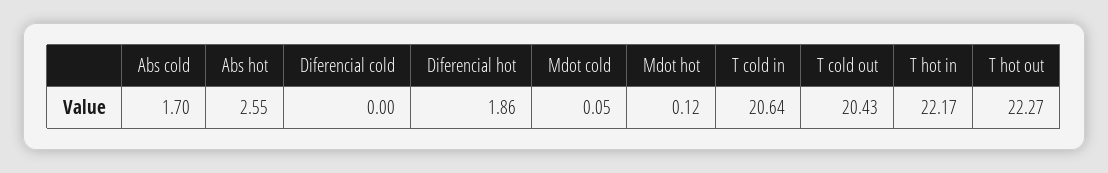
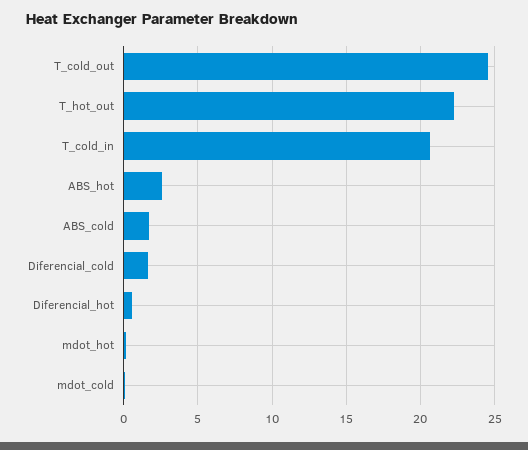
Diferencial cold: 0 -> 1.5
Diferencial hot: 1.86 -> 0.5
T cold out: 20.43 -> 24.5
T hot in: 22.17 -> none

